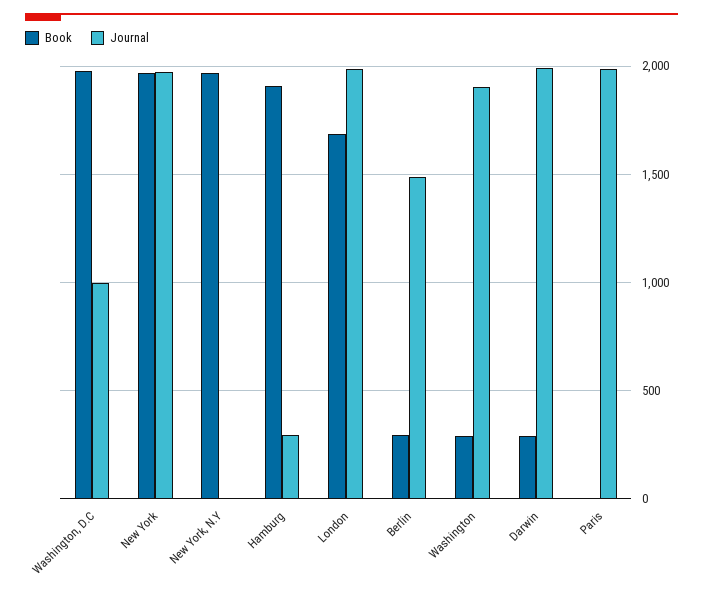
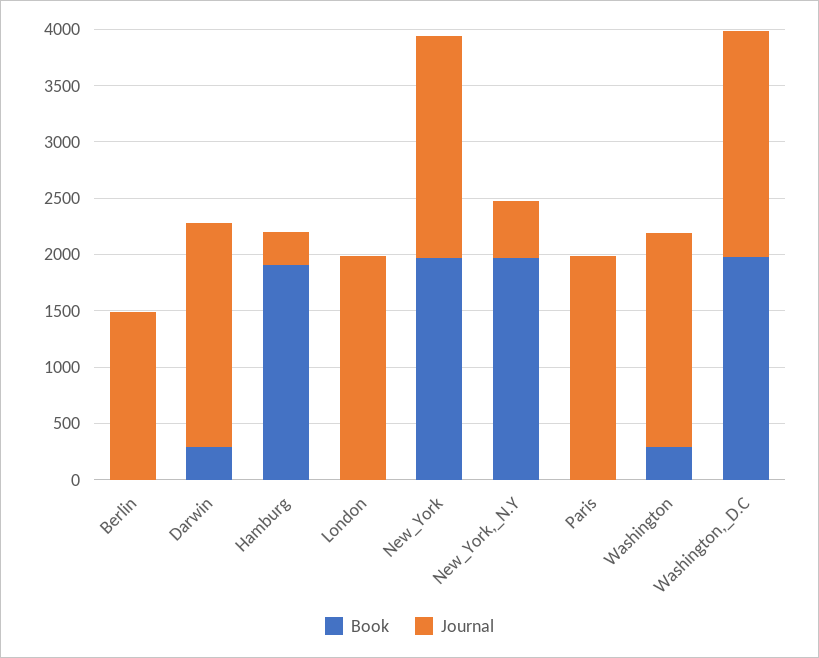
Journal, Washington, D.C: 1000 -> 2000
Journal, New York, N.Y: 0 -> 500
Book, London: 1700 -> 0
Book, Berlin: 300 -> 0

